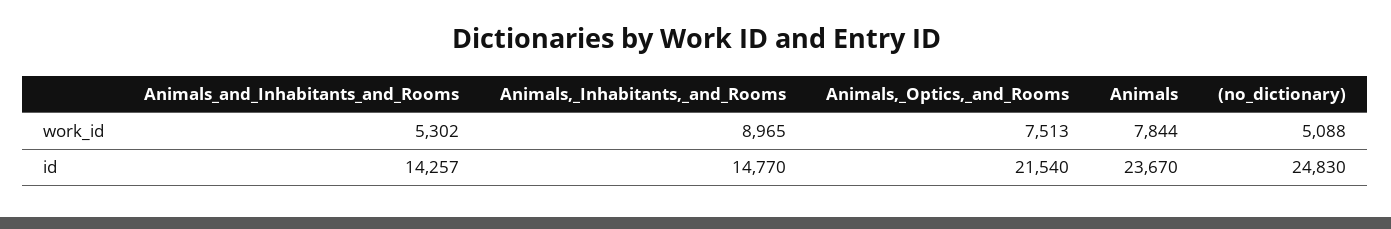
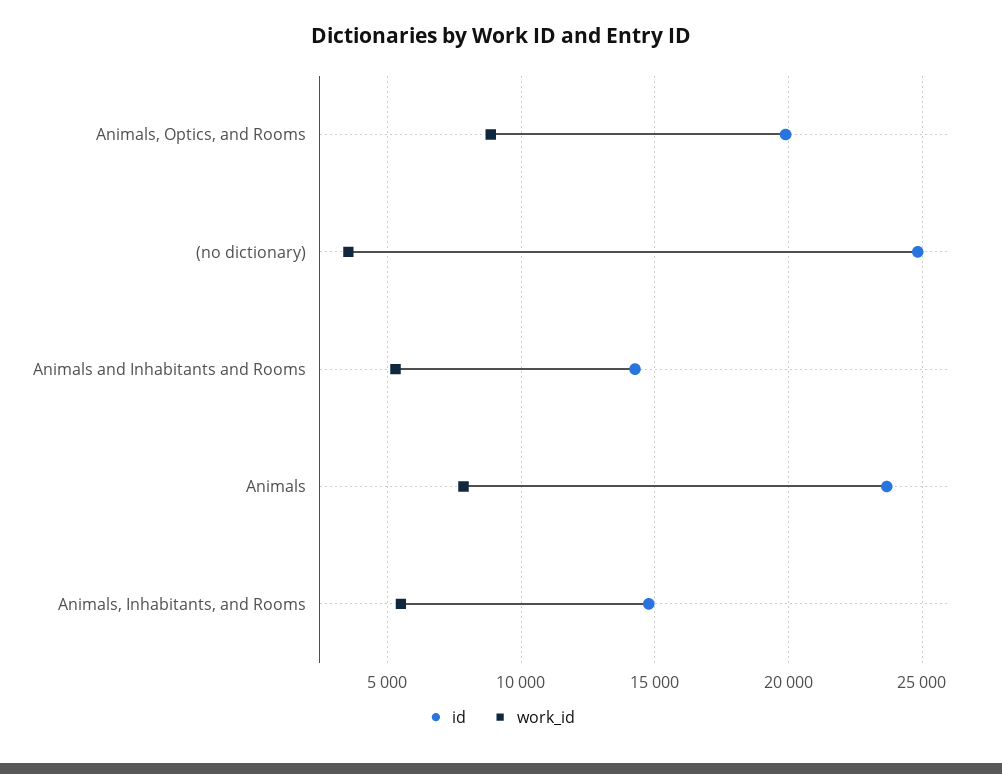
work_id, Animals,_Inhabitants,_and_Rooms: 8965 -> 5500
work_id, Animals,_Optics,_and_Rooms: 7513 -> 9000
work_id, (no_dictionary): 5088 -> 3500
id, Animals,_Optics,_and_Rooms: 21540 -> 20000

